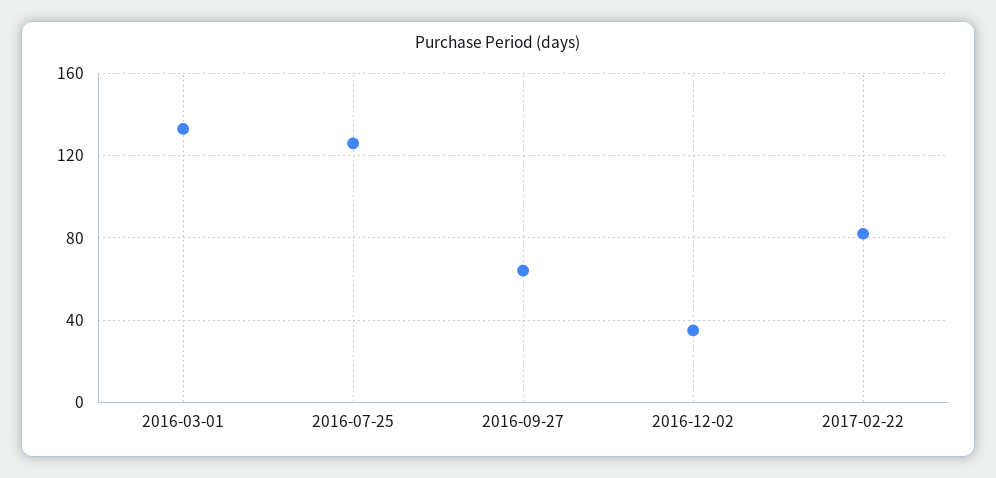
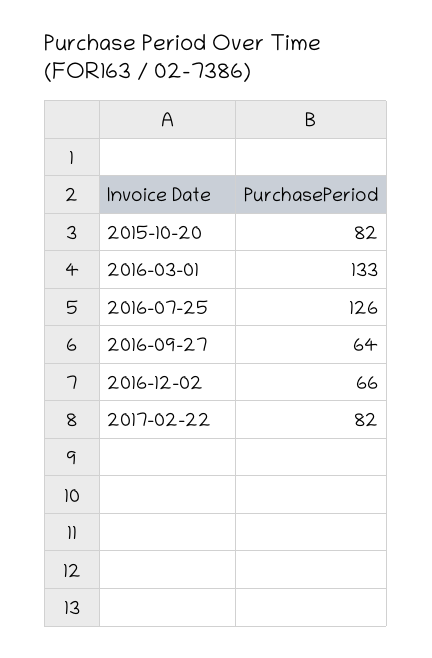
2016-12-02: 35 -> 66
2015-10-20: none -> 82

